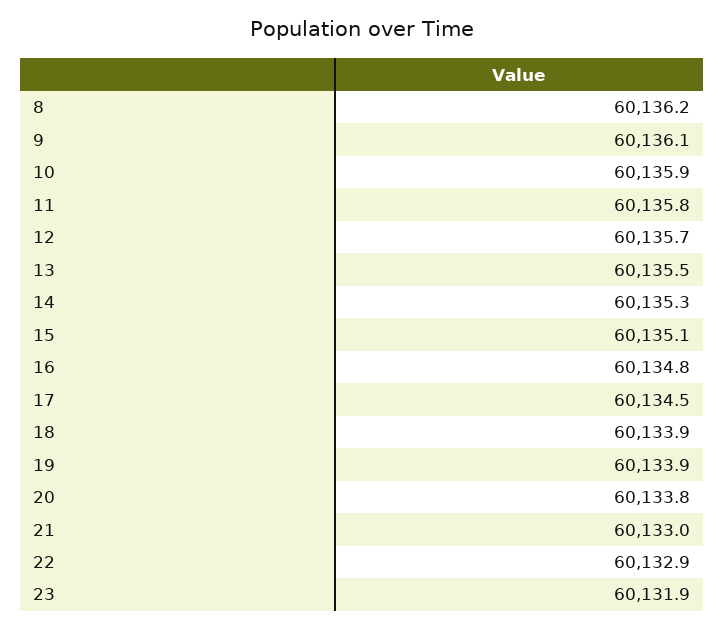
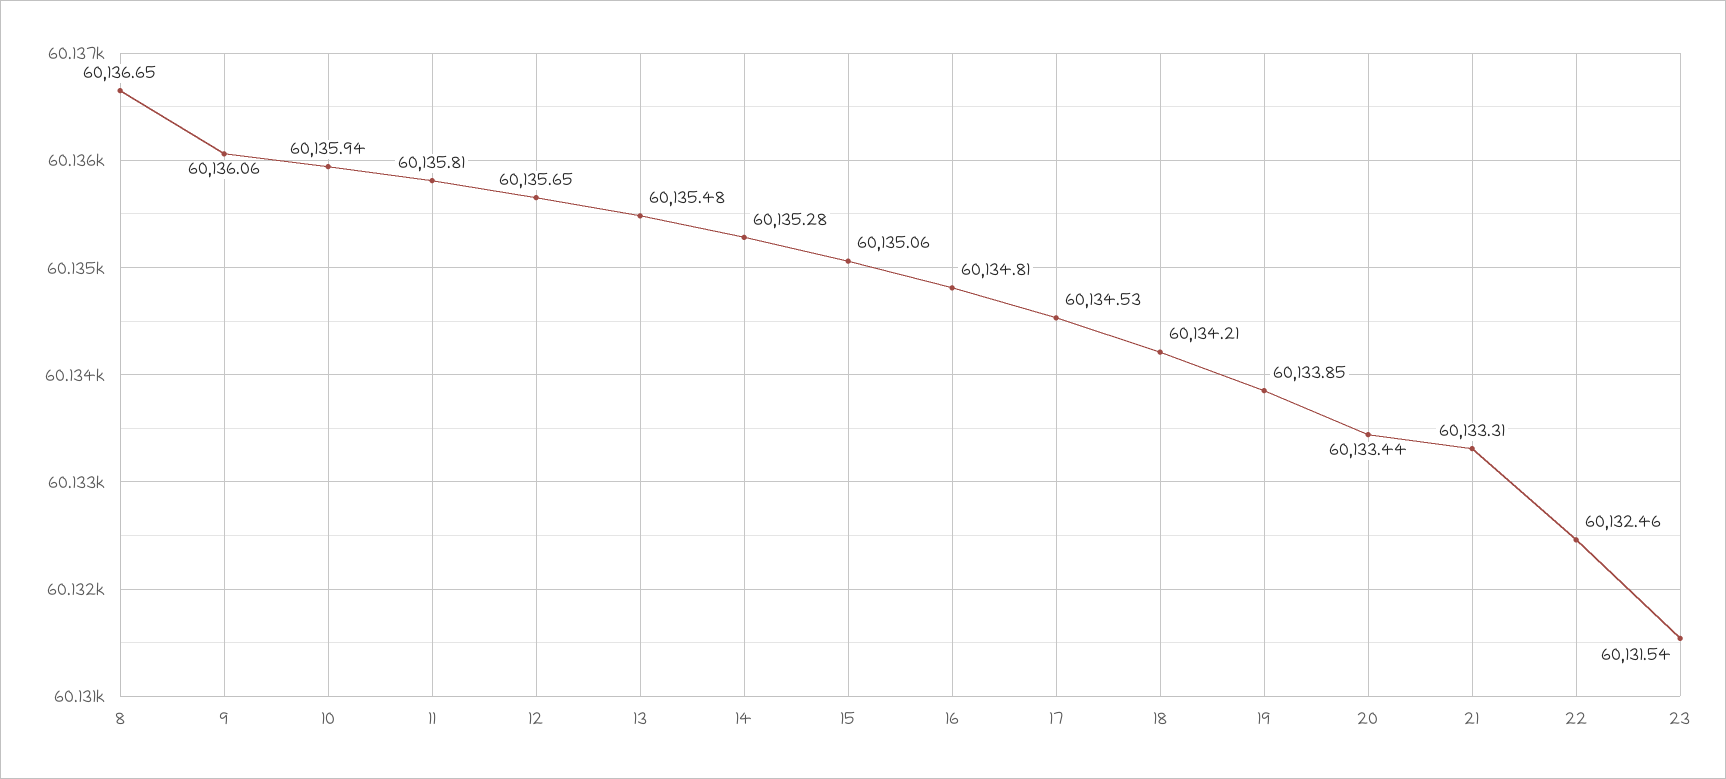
8: 60136.2 -> 60136.65
18: 60133.9 -> 60134.21
20: 60133.8 -> 60133.44
21: 60133 -> 60133.31
22: 60132.9 -> 60132.46
23: 60131.9 -> 60131.54

